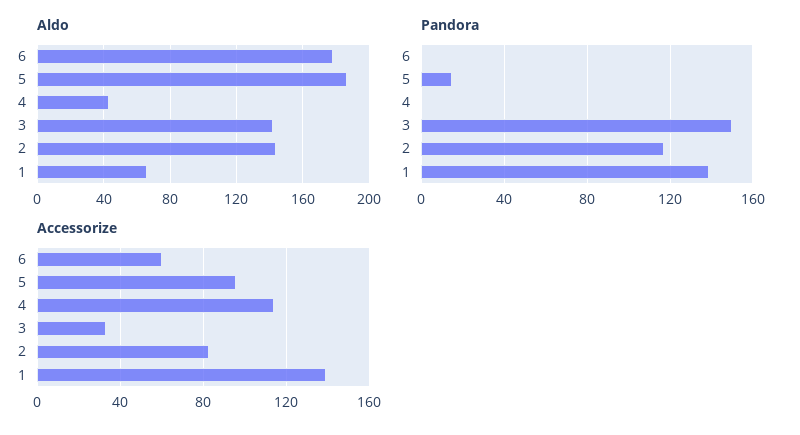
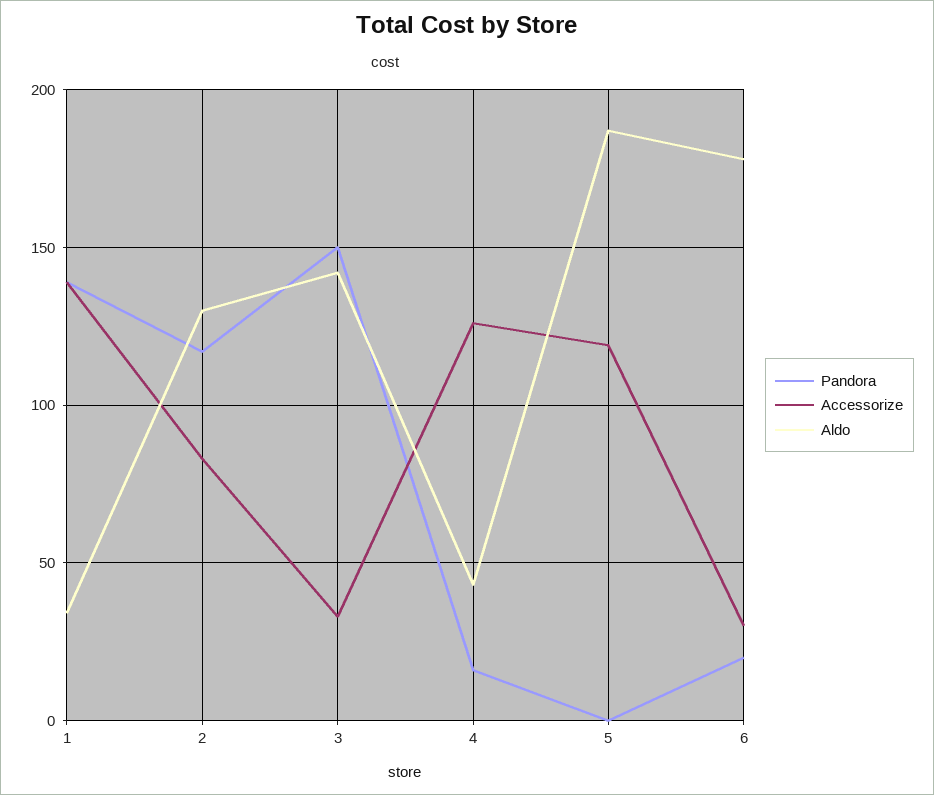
Aldo, 2: 145 -> 130
Aldo, 1: 65 -> 35
Pandora, 6: 0 -> 20
Pandora, 5: 15 -> 0
Pandora, 4: 0 -> 15
Accessorize, 6: 60 -> 30
Accessorize, 5: 95 -> 120
Accessorize, 4: 115 -> 125

